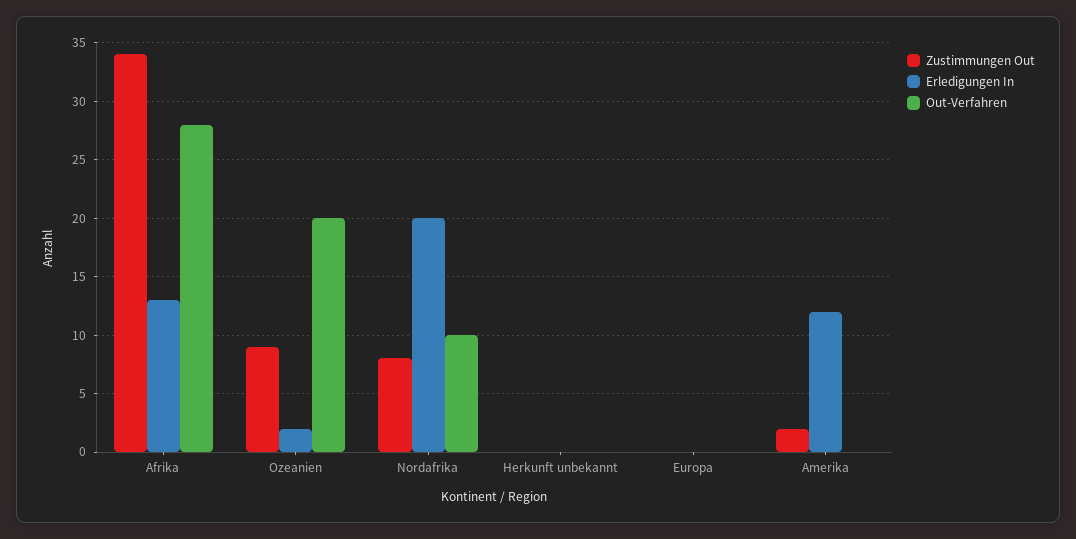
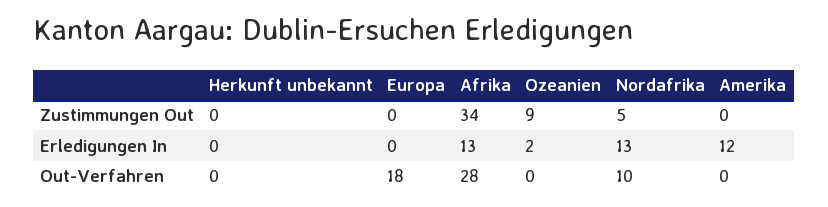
Out-Verfahren, Ozeanien: 20 -> 0
Zustimmungen Out, Nordafrika: 8 -> 5
Erledigungen In, Nordafrika: 20 -> 13
Out-Verfahren, Europa: 0 -> 18
Zustimmungen Out, Amerika: 2 -> 0

